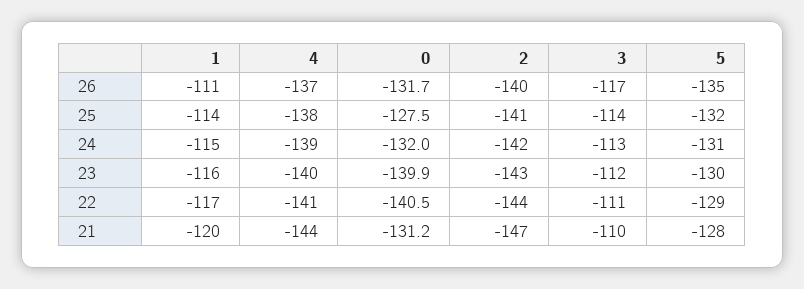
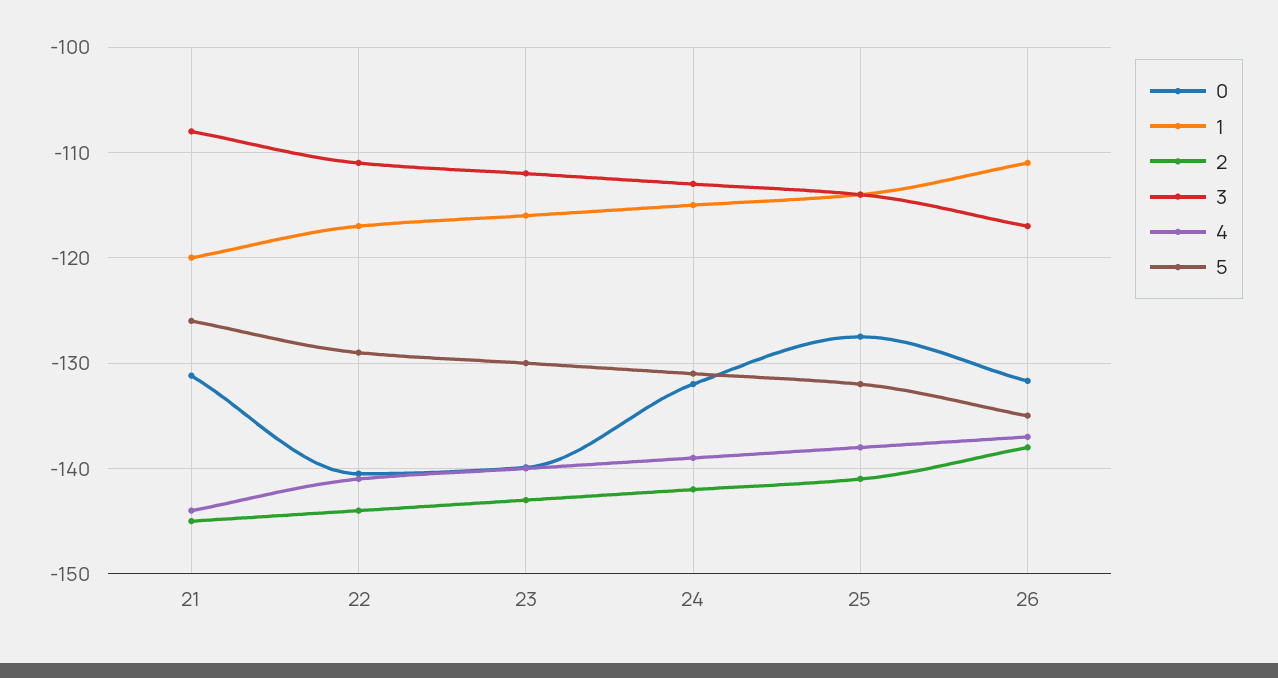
2, 26: -140 -> -138
2, 21: -147 -> -145
3, 21: -110 -> -108
5, 21: -128 -> -126

